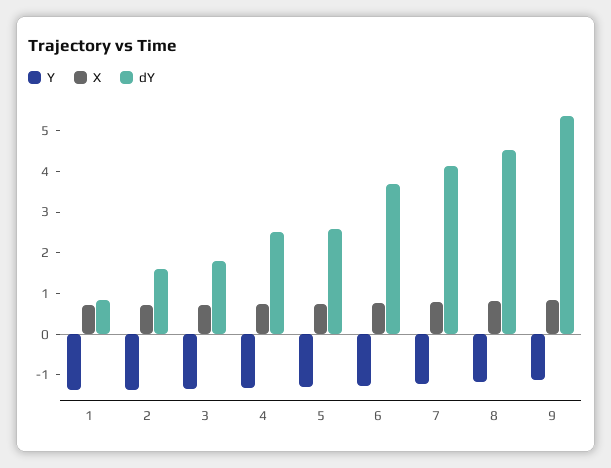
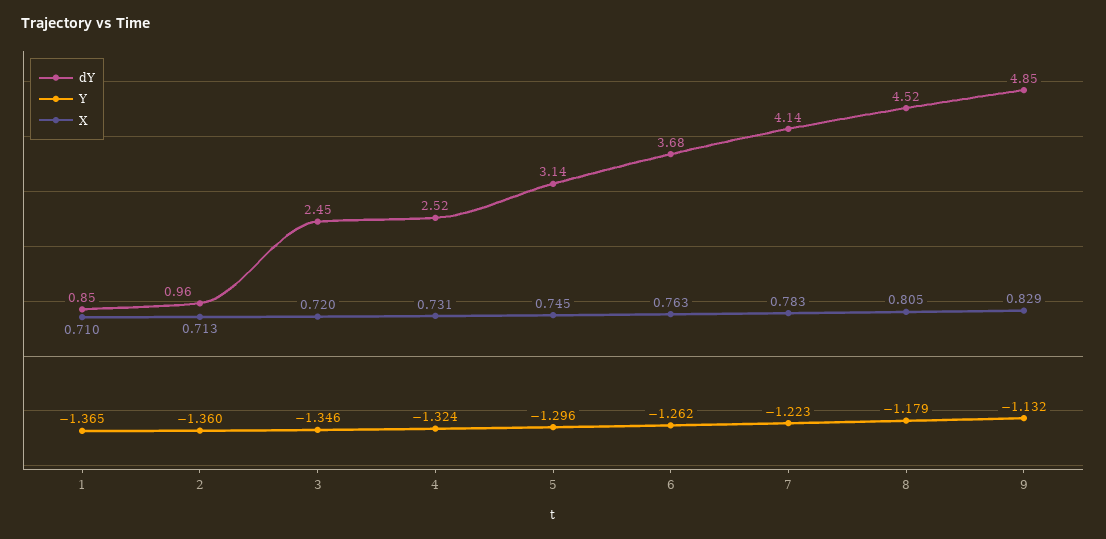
dY, 2: 1.6 -> 0.96
dY, 3: 1.8 -> 2.45
dY, 5: 2.6 -> 3.14
dY, 9: 5.4 -> 4.85

